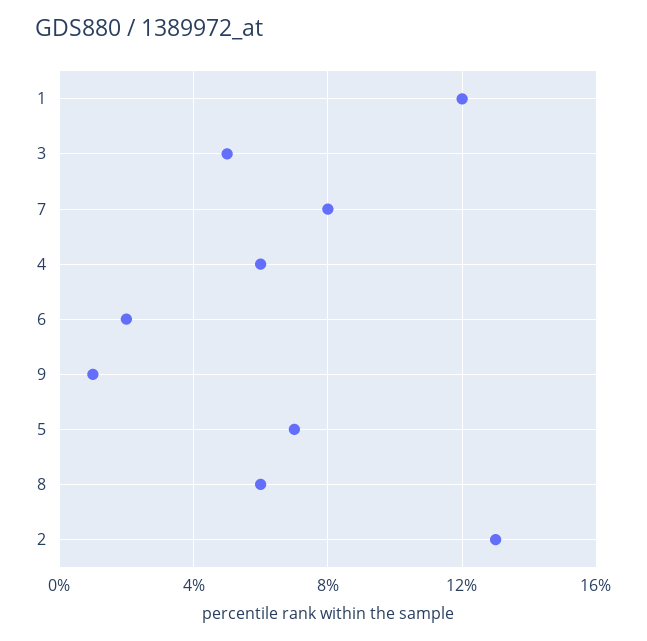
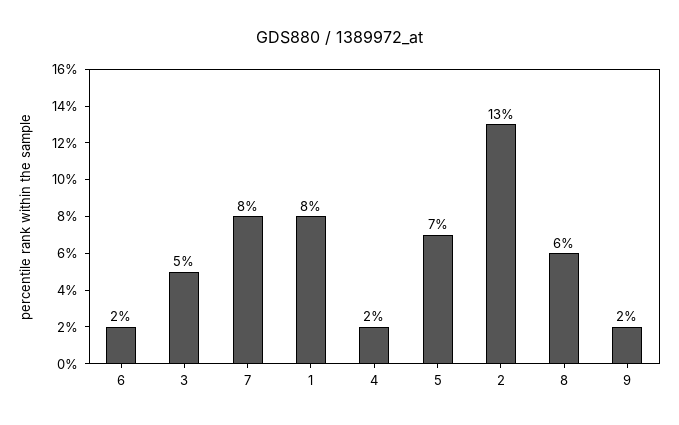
1: 12 -> 8
4: 6 -> 2
9: 1 -> 2

